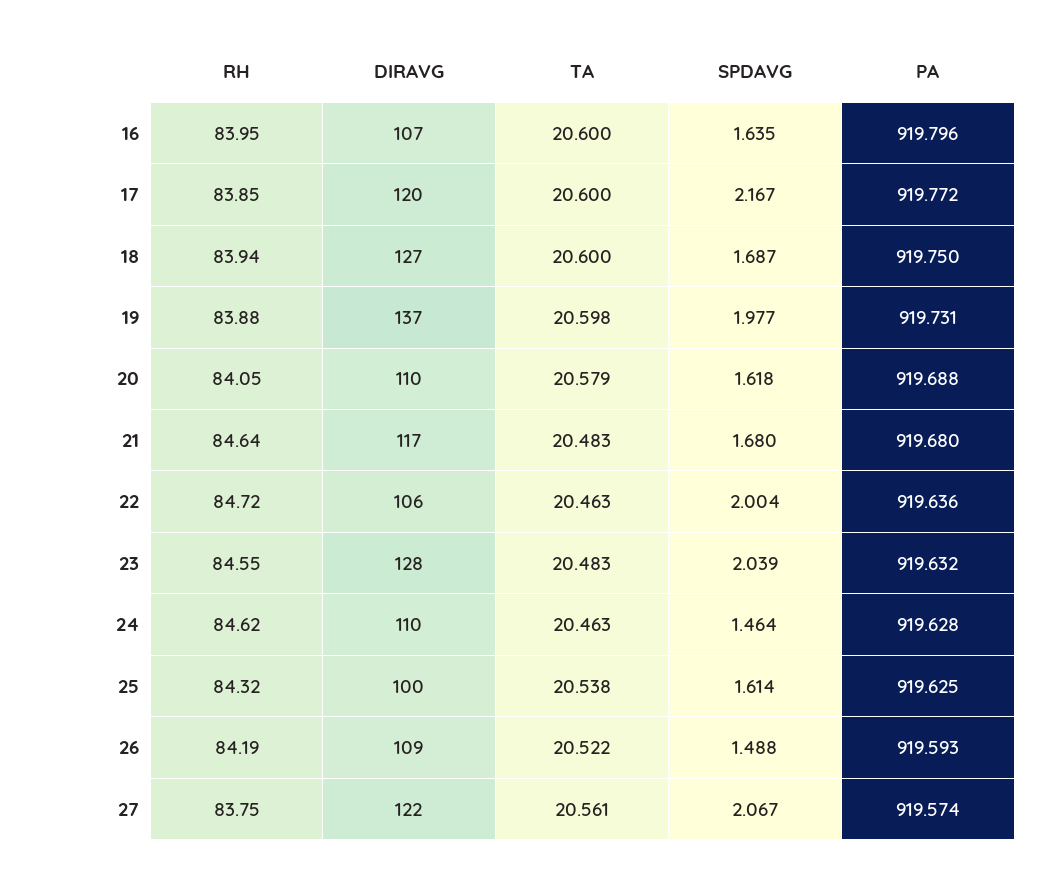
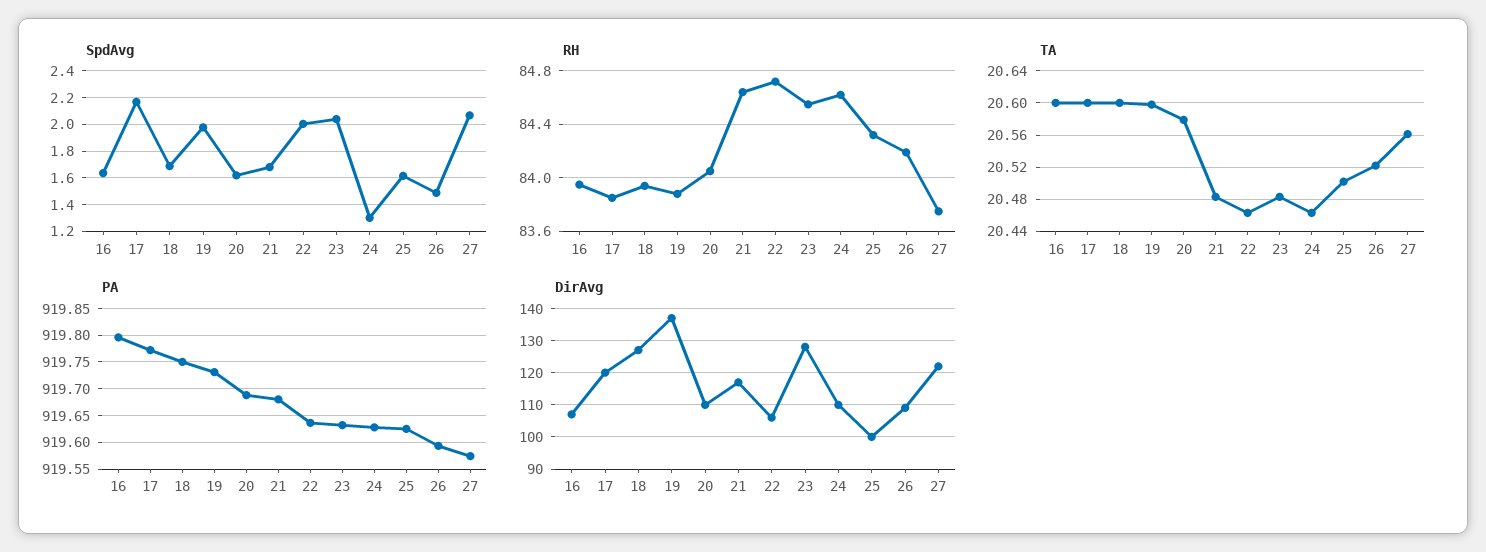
SPDAVG, 24: 1.464 -> 1.3
TA, 25: 20.538 -> 20.5

